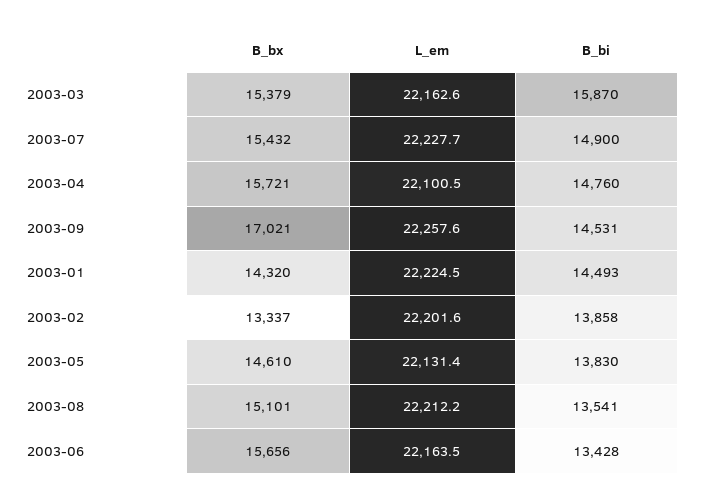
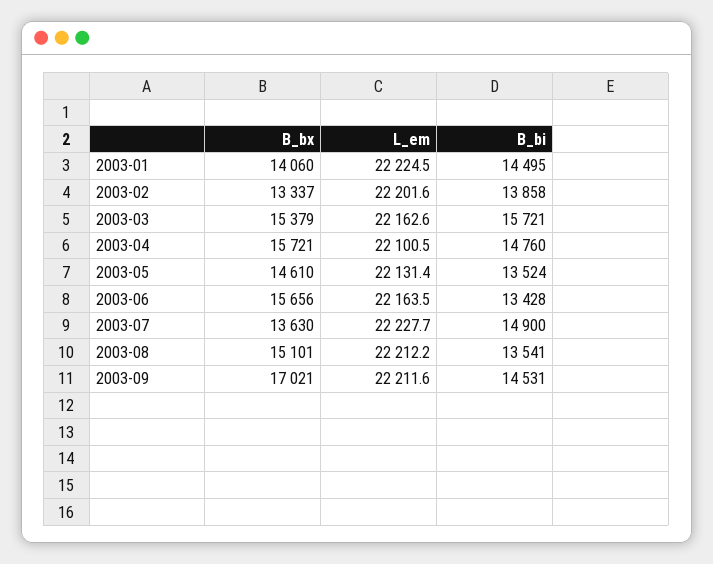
B_bi, 2003-03: 15870 -> 15721
B_bx, 2003-07: 15432 -> 13630
L_em, 2003-09: 22257.6 -> 22211.6
B_bx, 2003-01: 14320 -> 14060
B_bi, 2003-01: 14493 -> 14495
B_bi, 2003-05: 13830 -> 13524

